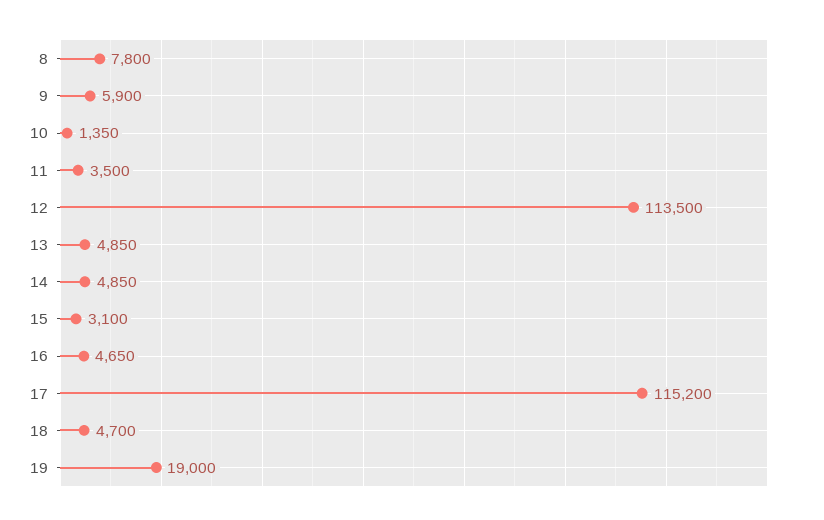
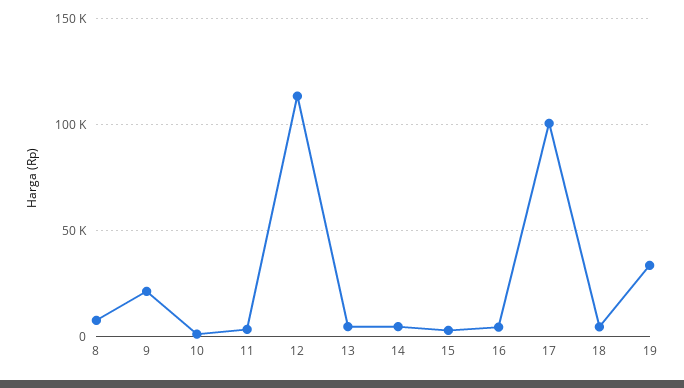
9: 5900 -> 20000
17: 115200 -> 100000
19: 19000 -> 35000

